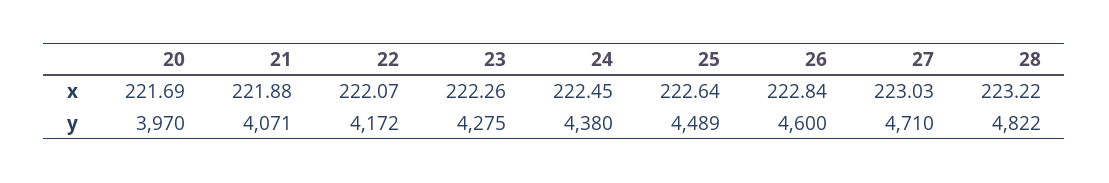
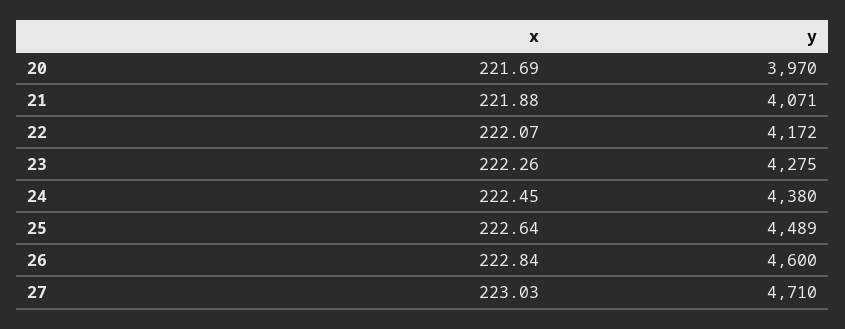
28, x: 223.22 -> none
28, y: 4822 -> none

